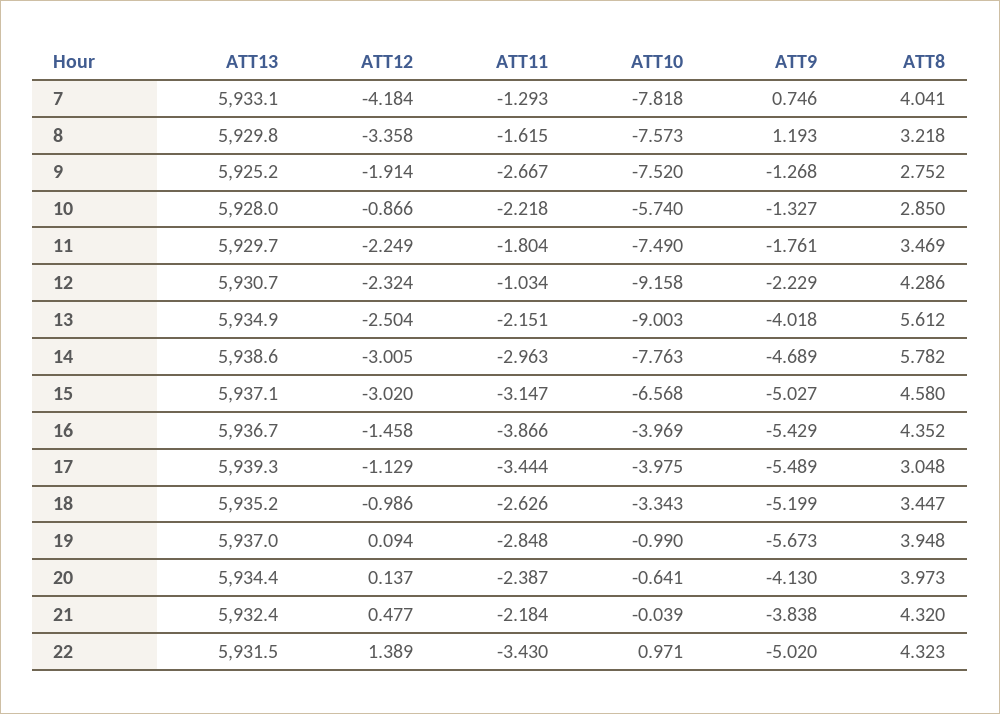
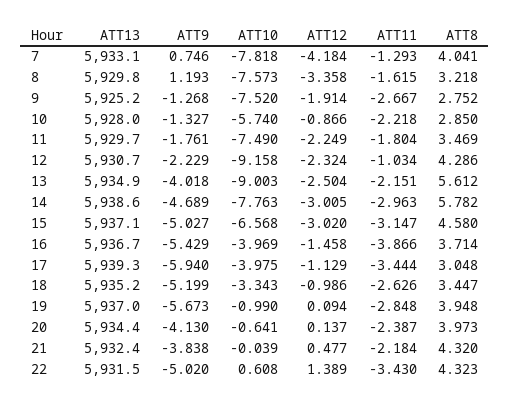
ATT8, 16: 4.352 -> 3.714
ATT9, 17: -5.489 -> -5.94
ATT10, 22: 0.971 -> 0.608

